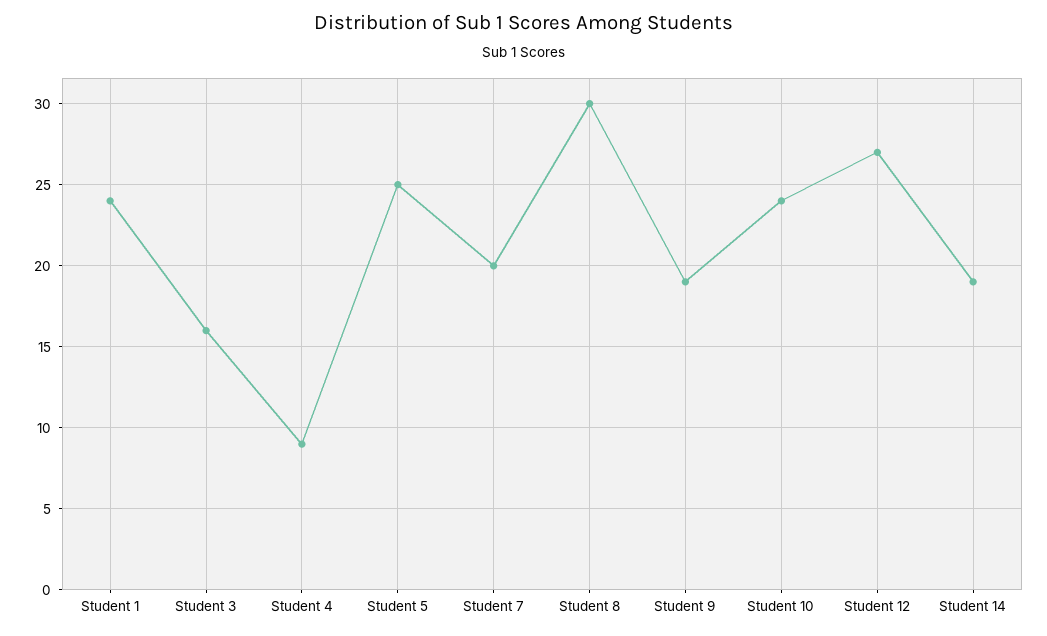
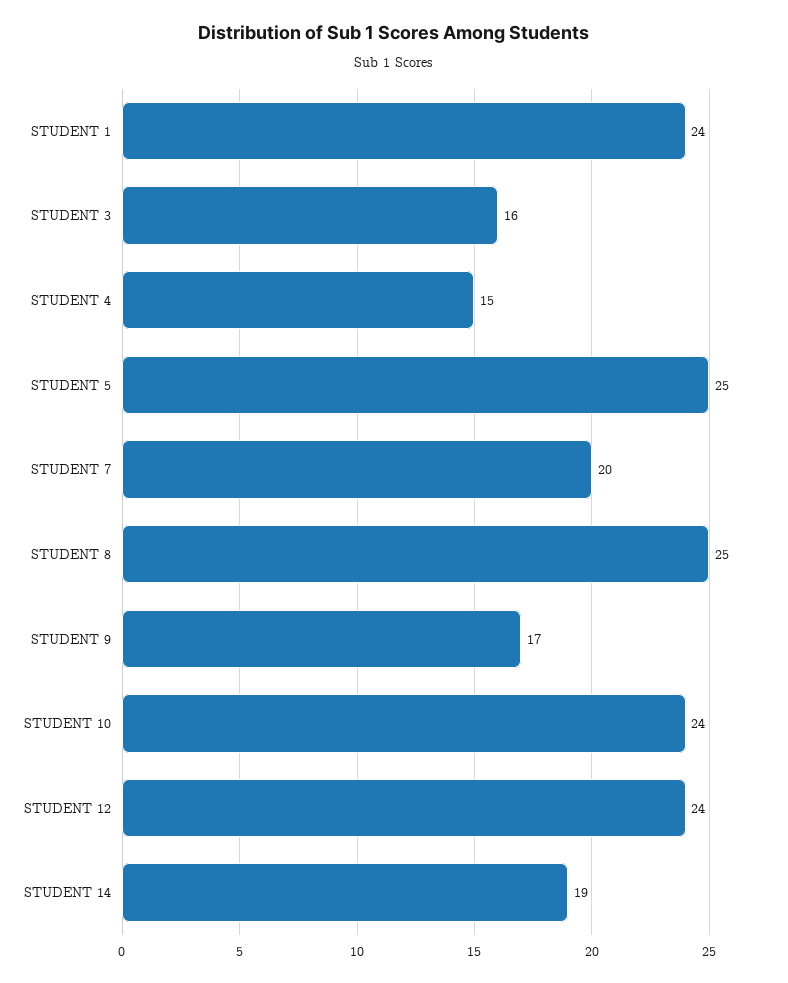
Student 4: 9 -> 15
Student 8: 30 -> 25
Student 9: 19 -> 17
Student 12: 27 -> 24

